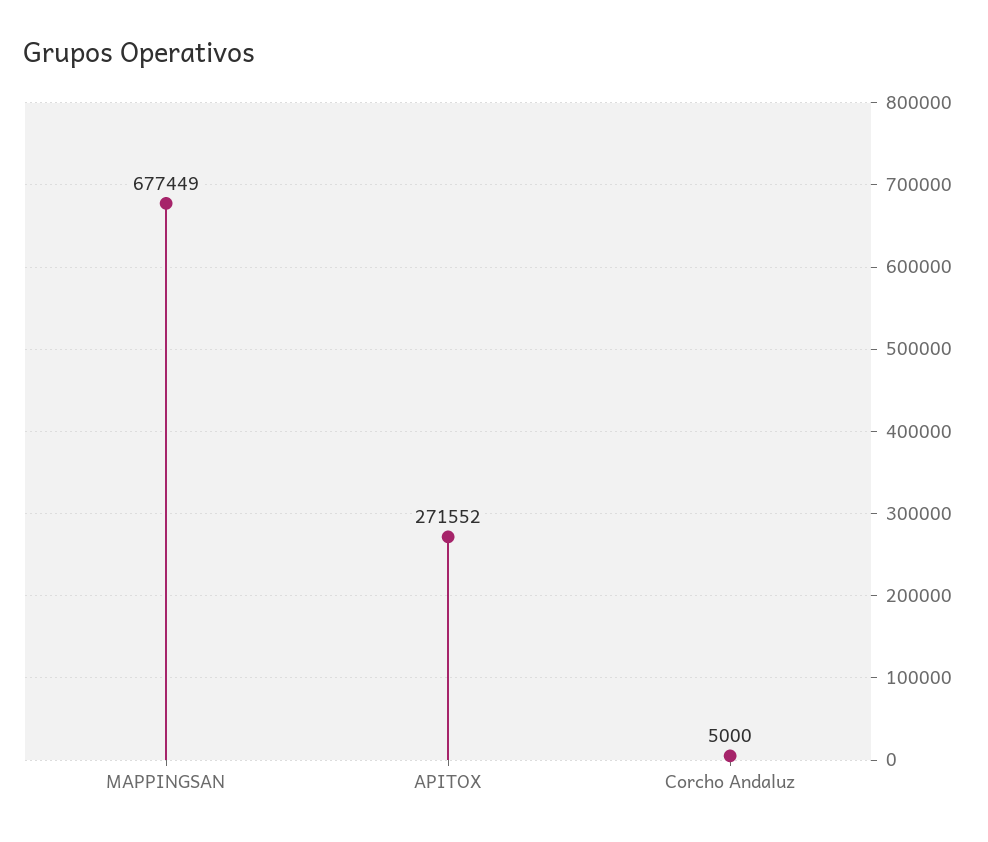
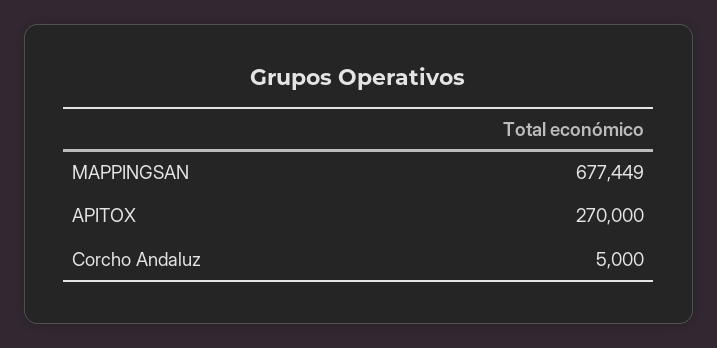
APITOX: 271552 -> 270000

